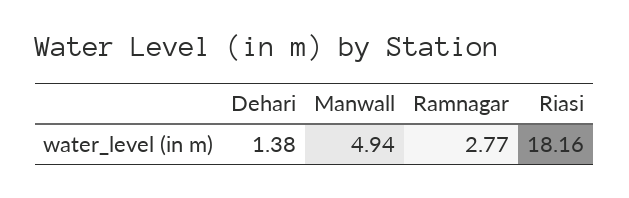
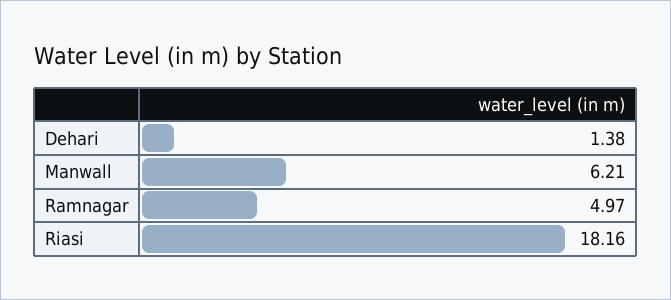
Manwall: 4.94 -> 6.21
Ramnagar: 2.77 -> 4.97

